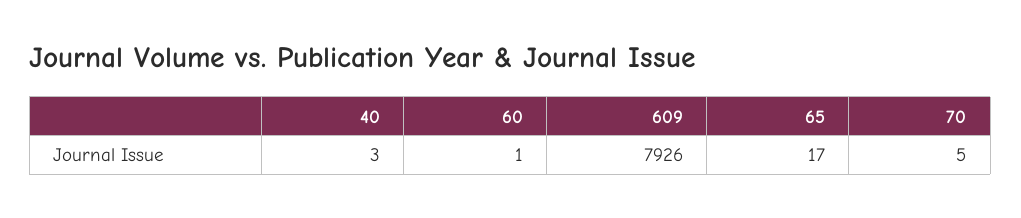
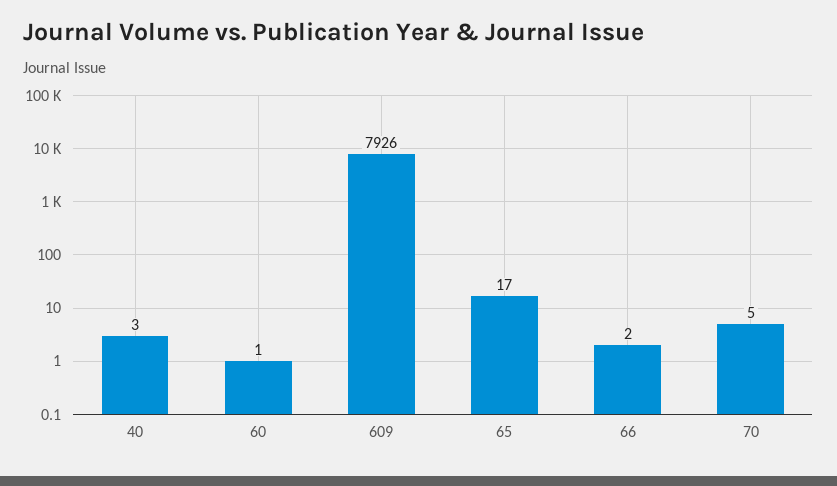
66: none -> 2

